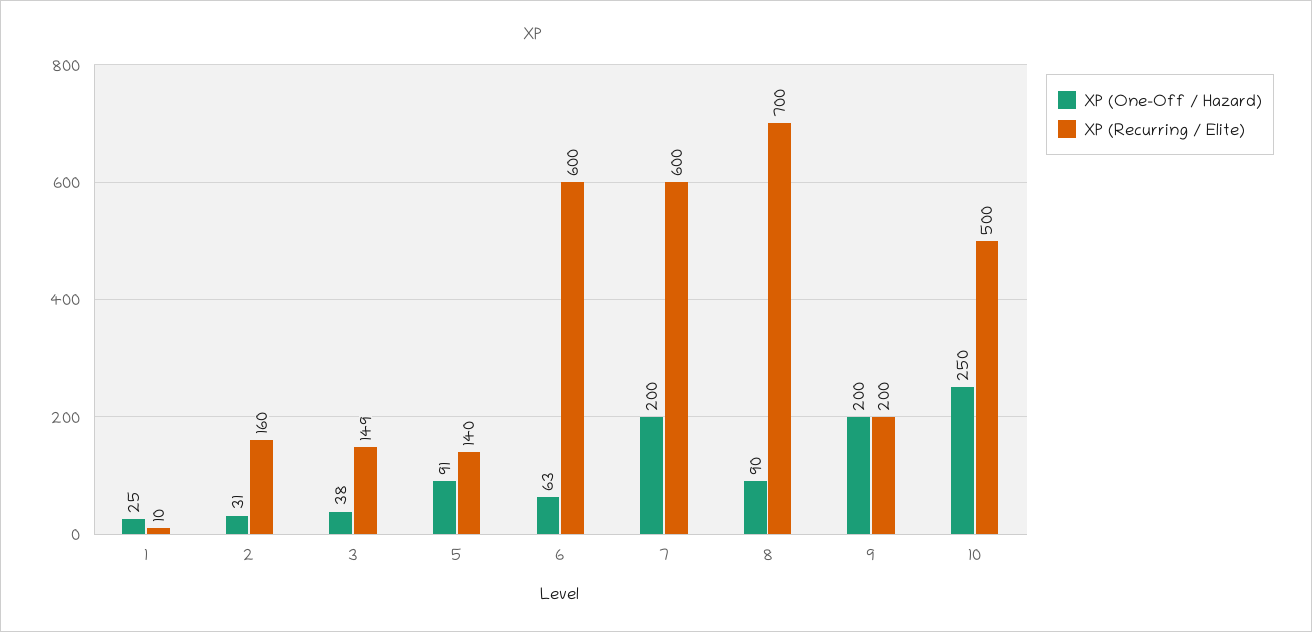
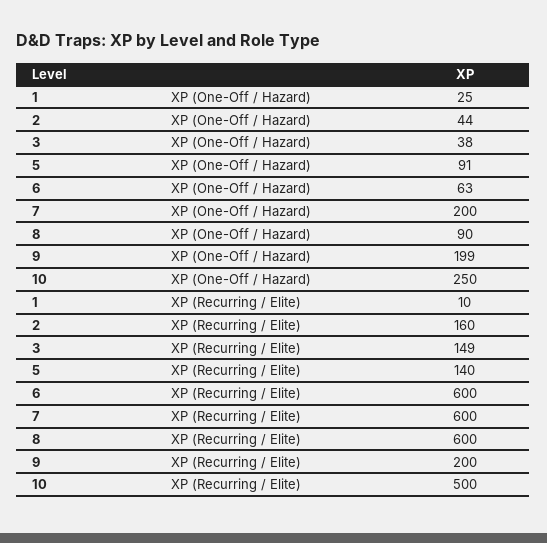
XP (One-Off / Hazard), 2: 31 -> 44
XP (Recurring / Elite), 8: 700 -> 600
XP (One-Off / Hazard), 9: 200 -> 199

